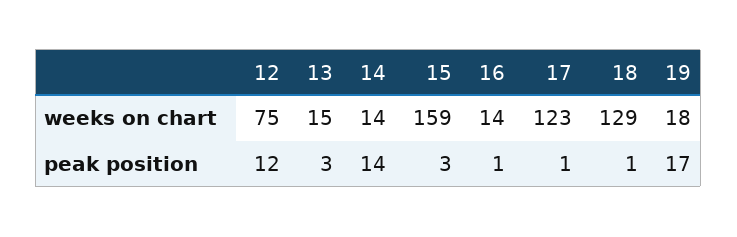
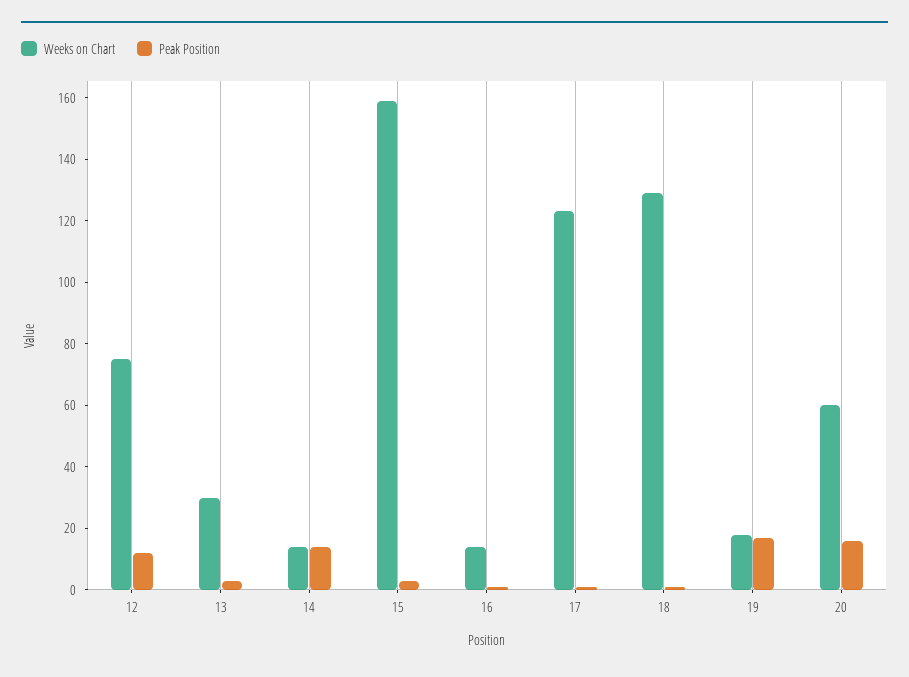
weeks on chart, 13: 15 -> 30
weeks on chart, 20: none -> 60
peak position, 20: none -> 15

